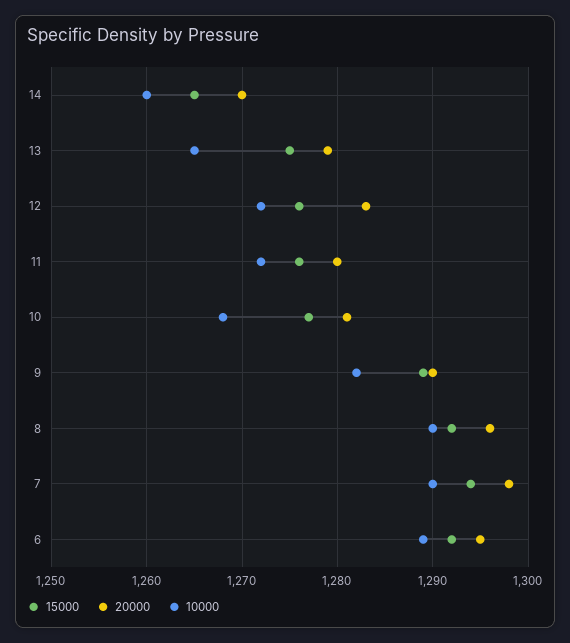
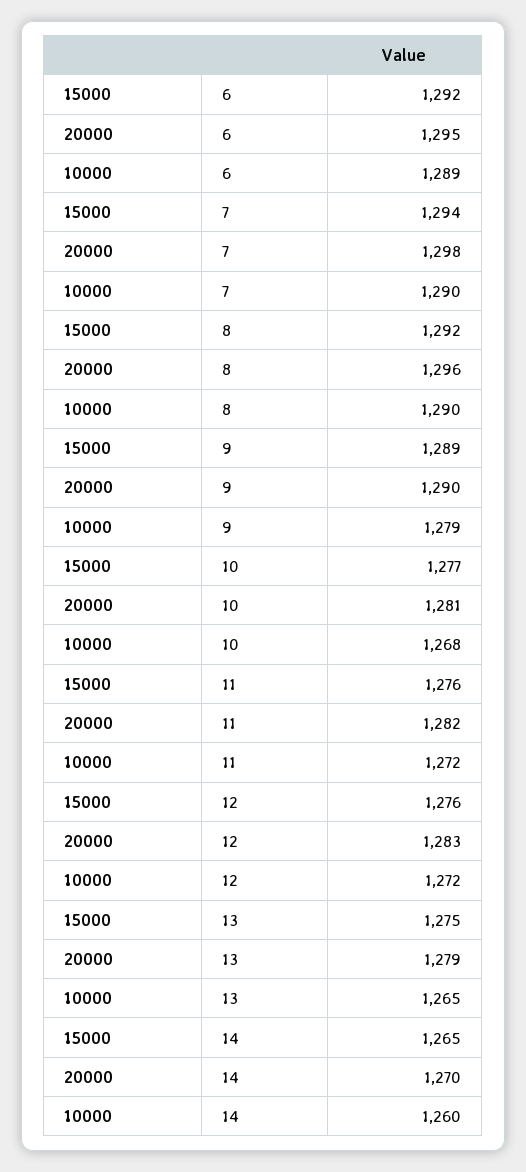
20000, 11: 1280 -> 1282
10000, 9: 1282 -> 1279

